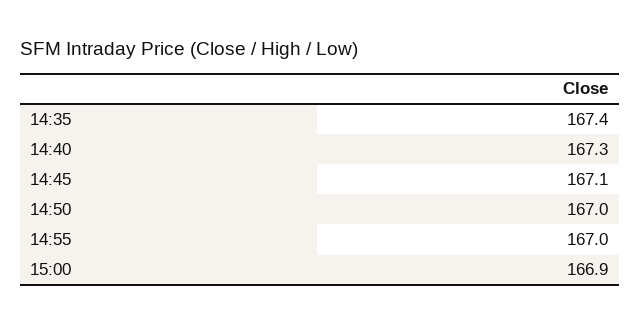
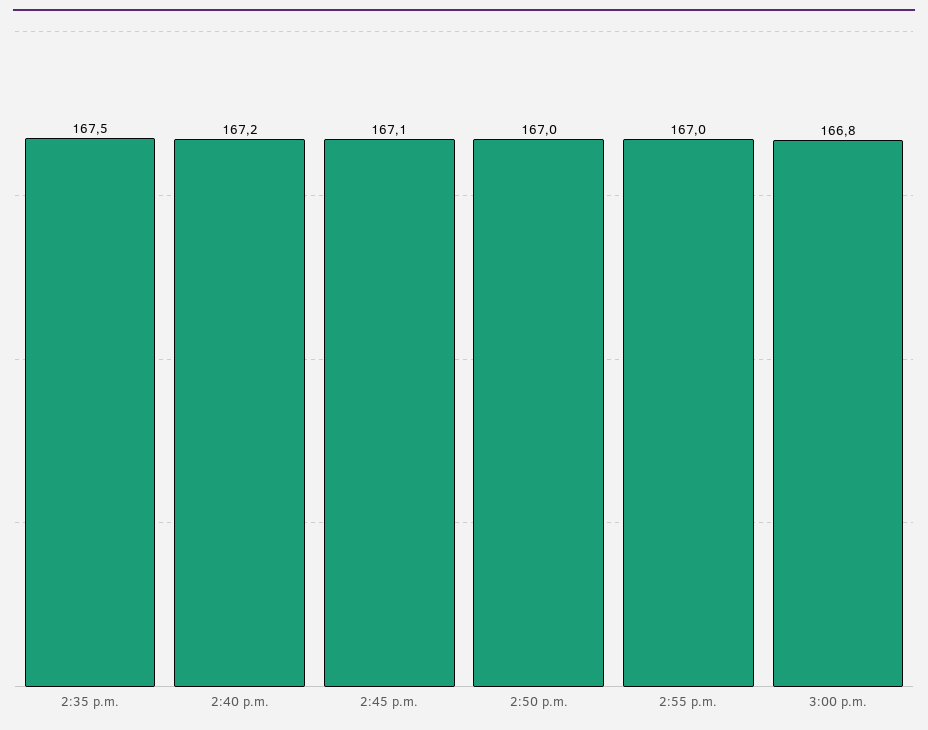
14:35: 167.4 -> 167.5
14:40: 167.3 -> 167.2
15:00: 166.9 -> 166.8

